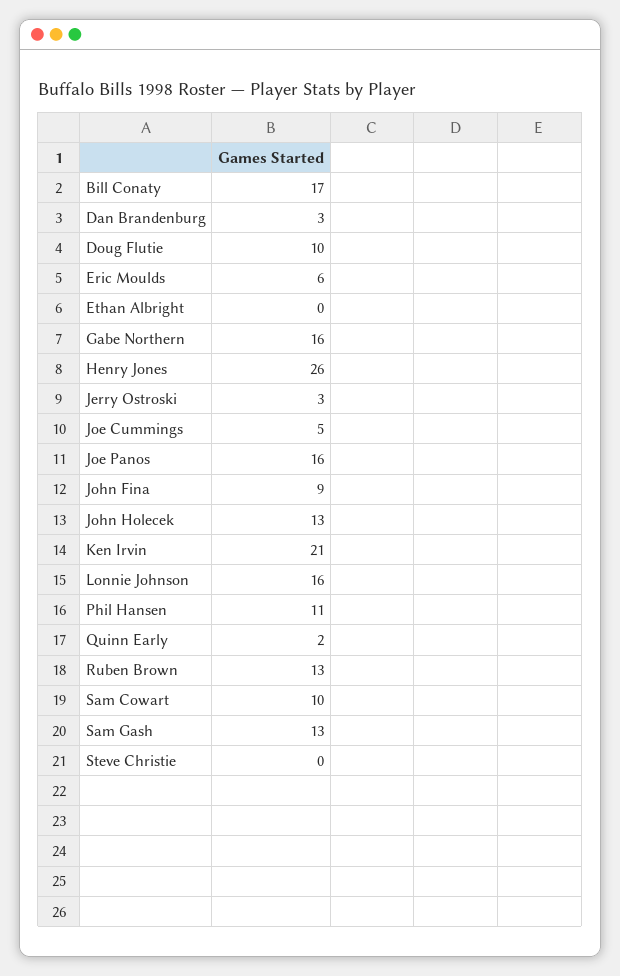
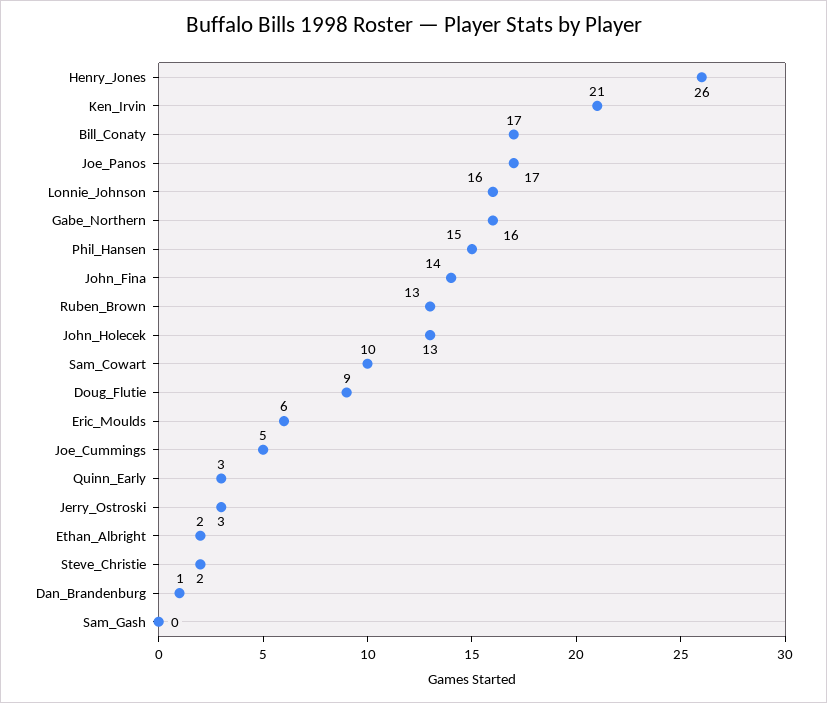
Dan Brandenburg: 3 -> 1
Doug Flutie: 10 -> 9
Ethan Albright: 0 -> 2
Joe Panos: 16 -> 17
John Fina: 9 -> 14
Phil Hansen: 11 -> 15
Quinn Early: 2 -> 3
Sam Gash: 13 -> 0
Steve Christie: 0 -> 2

